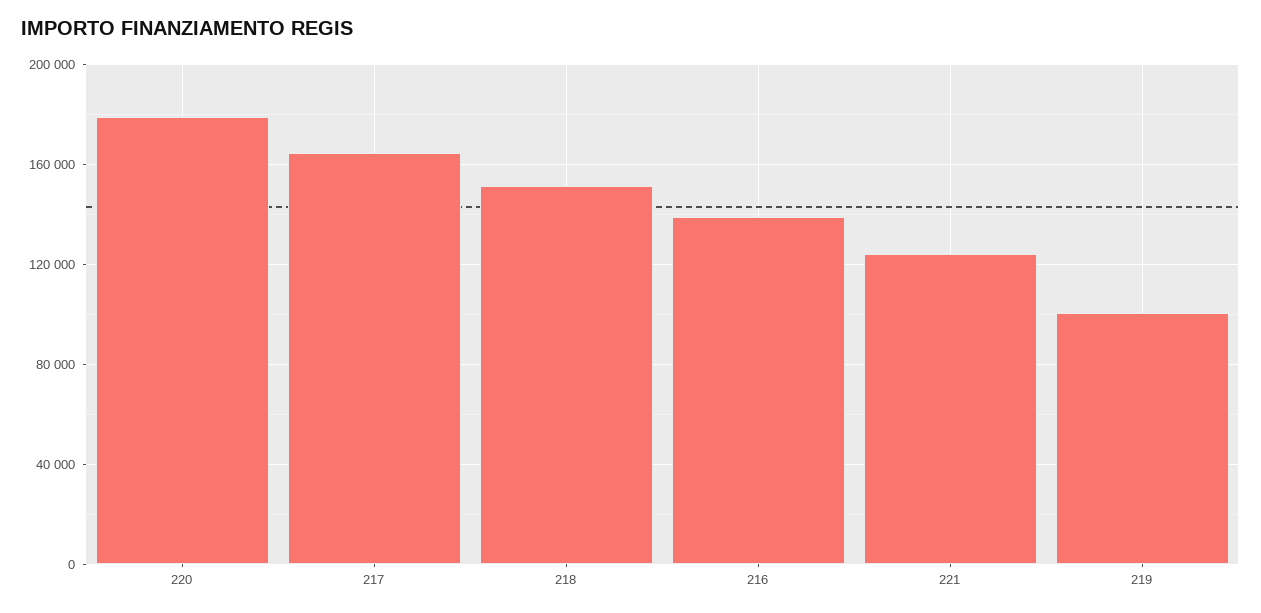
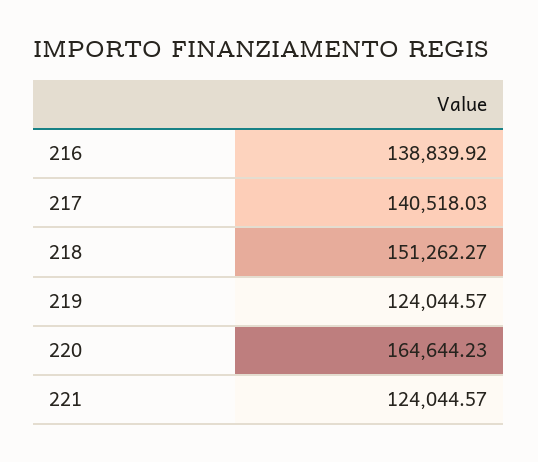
220: 180000 -> 164644.23
217: 165000 -> 140518.03
219: 100000 -> 124044.57

